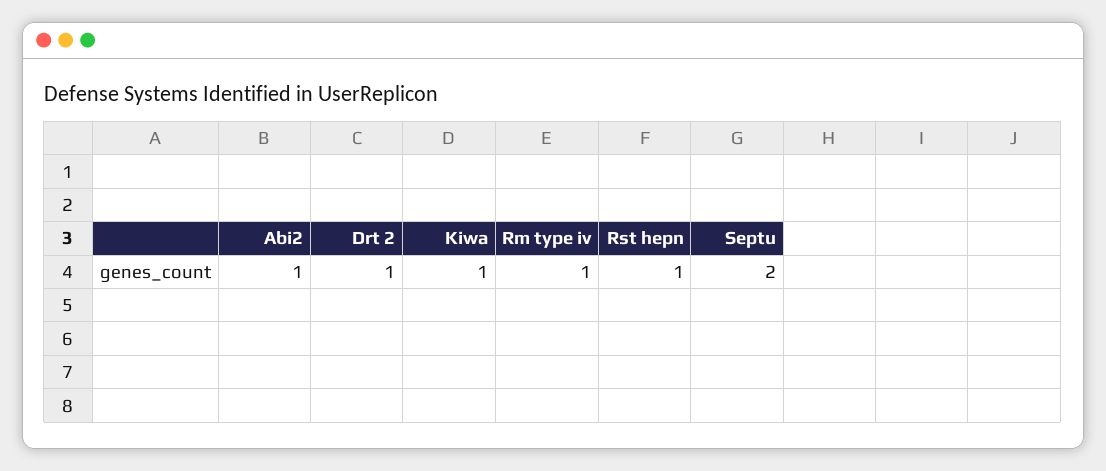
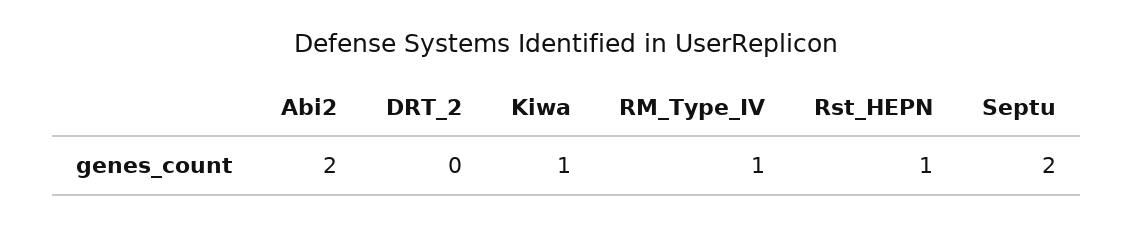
Abi2: 1 -> 2
Drt 2: 1 -> 0

